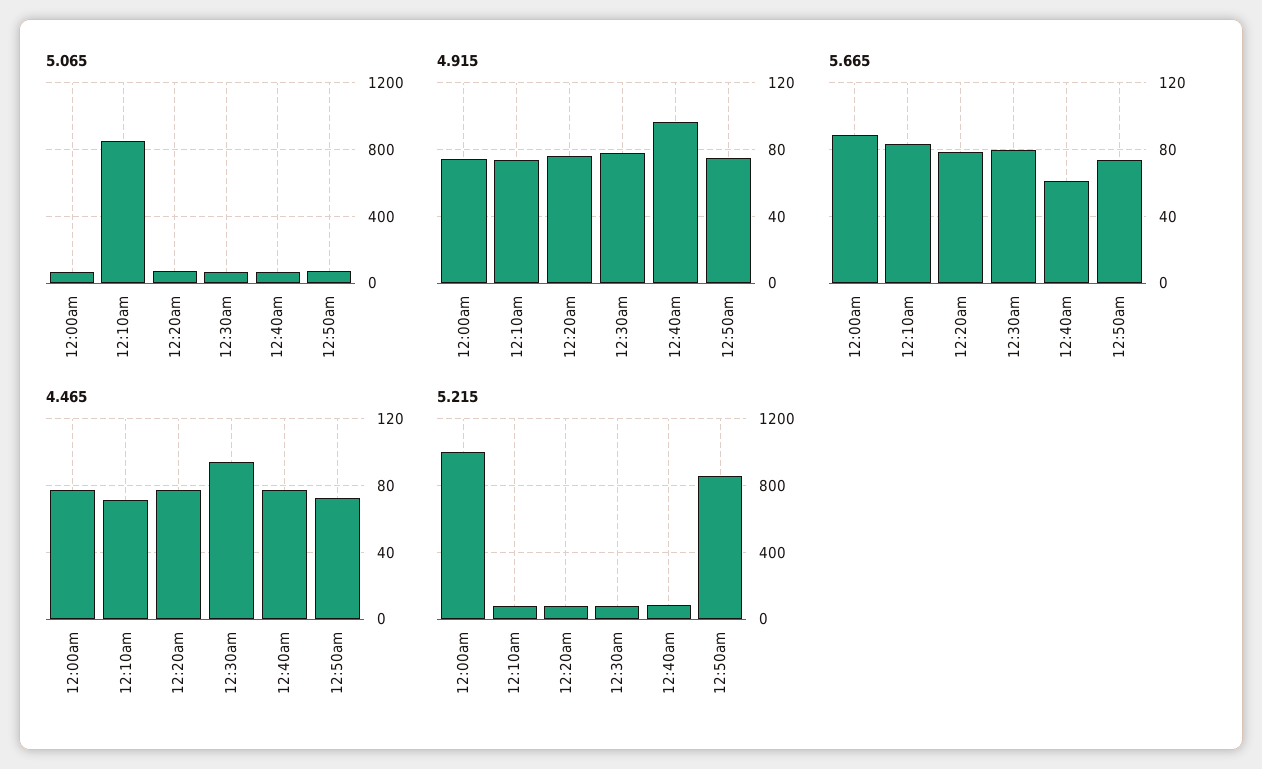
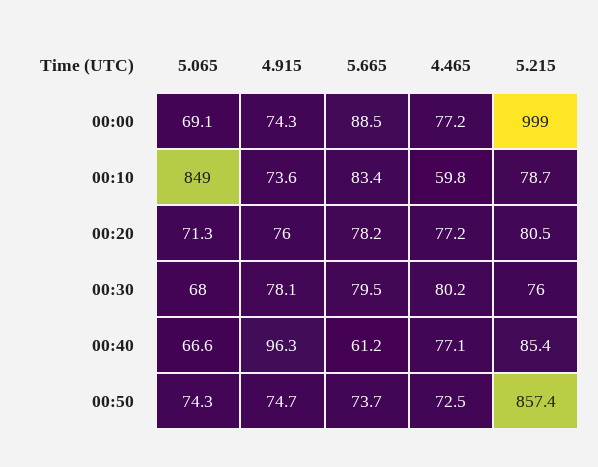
4.465, 12:10am: 70 -> 59.8
4.465, 12:30am: 95 -> 80.2

